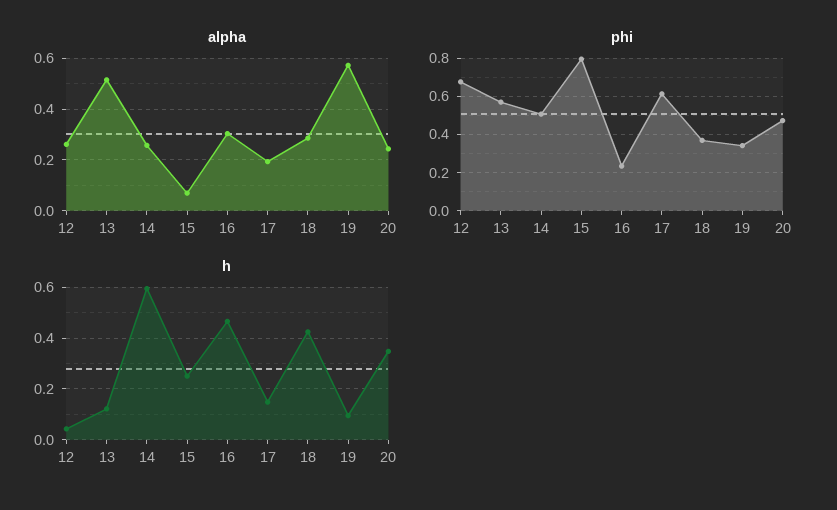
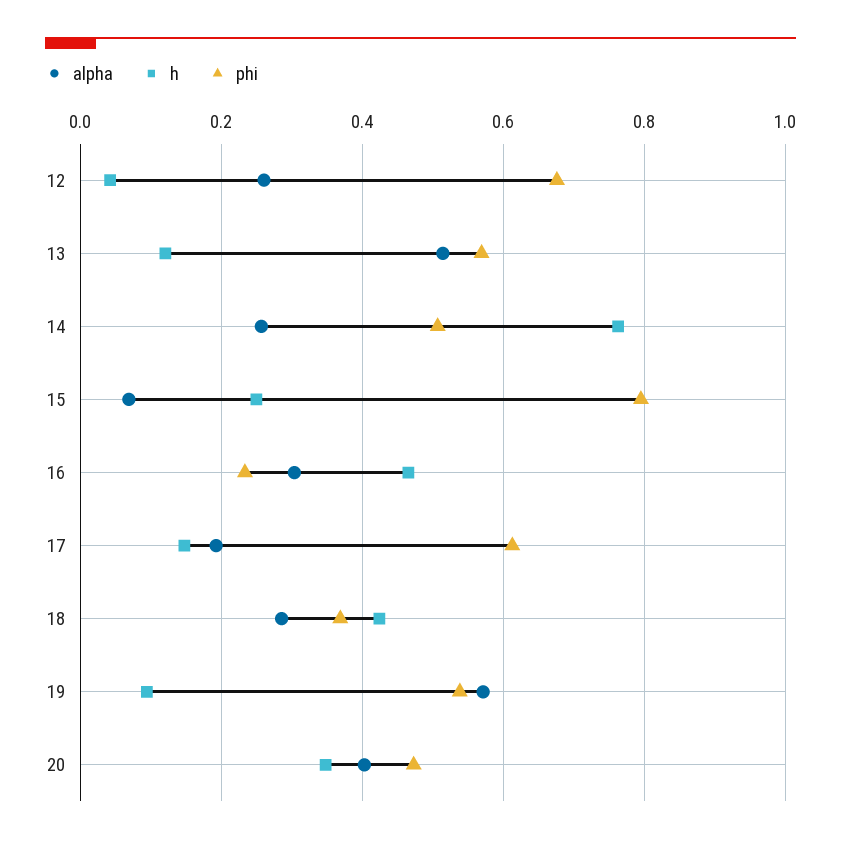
alpha, 20: 0.25 -> 0.4
phi, 19: 0.35 -> 0.54
h, 14: 0.6 -> 0.76

